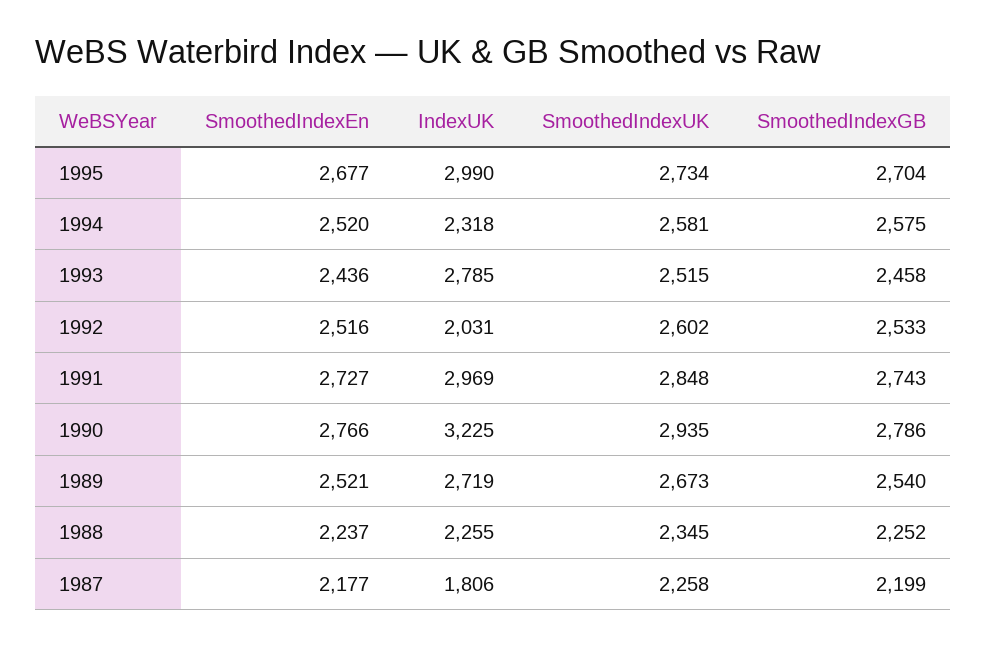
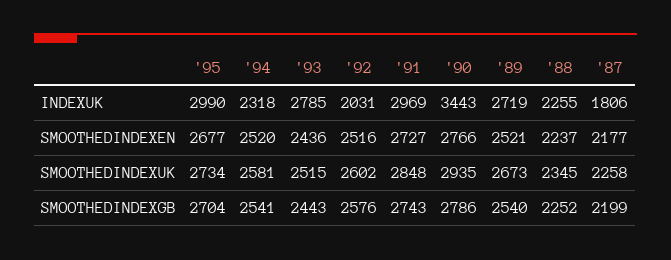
SmoothedIndexGB, 1994: 2575 -> 2541
SmoothedIndexGB, 1993: 2458 -> 2443
SmoothedIndexGB, 1992: 2533 -> 2576
IndexUK, 1990: 3225 -> 3443

